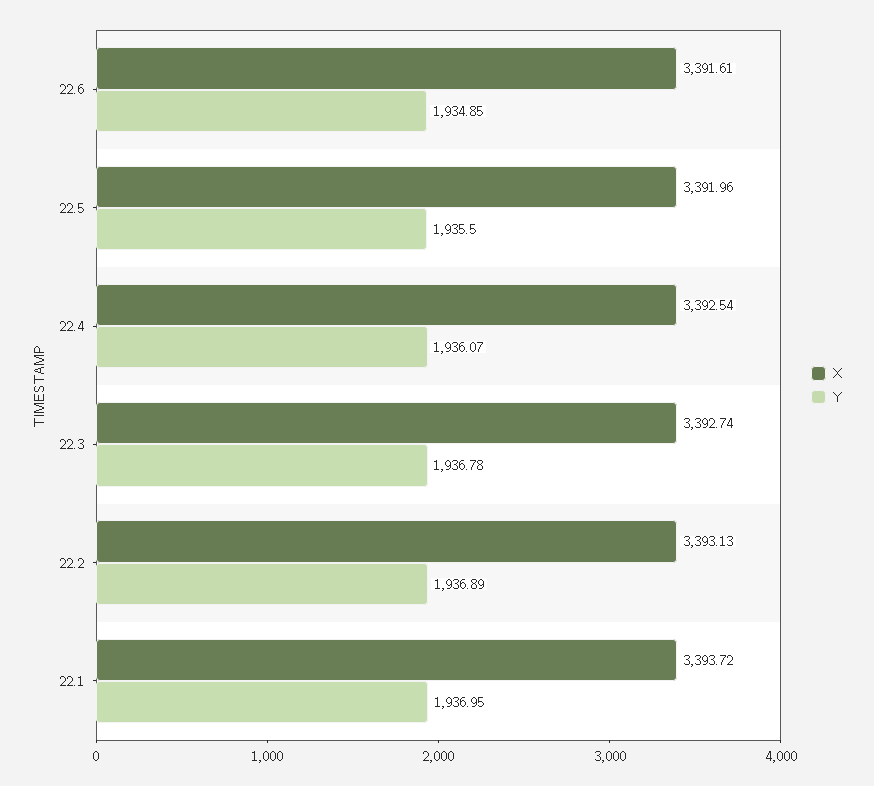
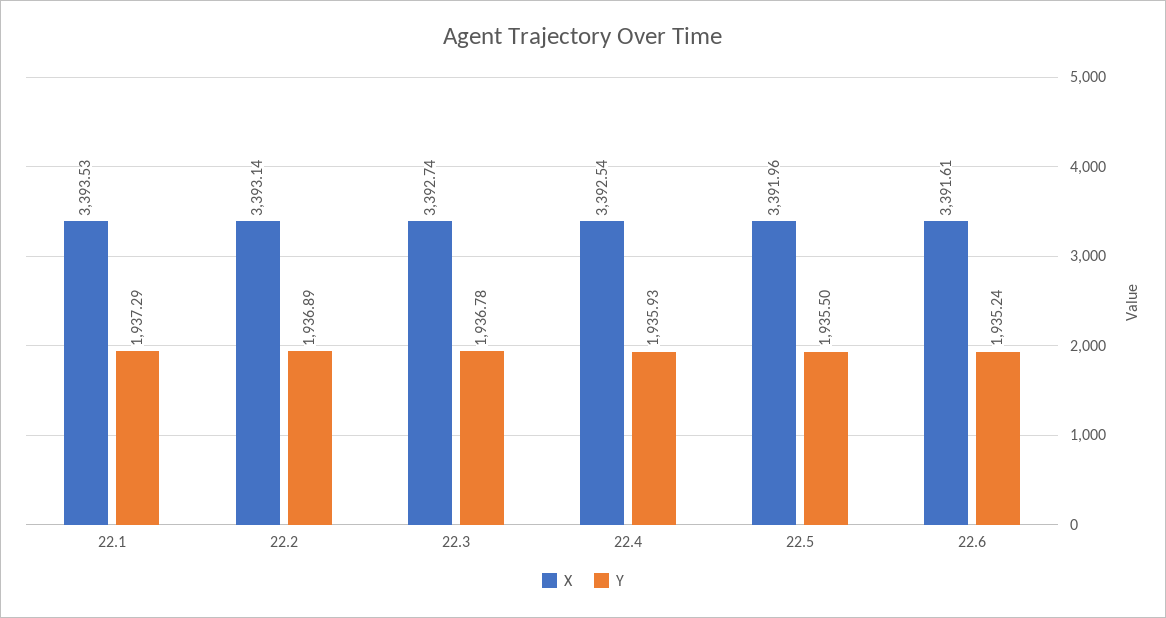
Y, 22.6: 1934.85 -> 1935.24
Y, 22.4: 1936.07 -> 1935.93
X, 22.2: 3393.13 -> 3393.14
X, 22.1: 3393.72 -> 3393.53
Y, 22.1: 1936.95 -> 1937.29

